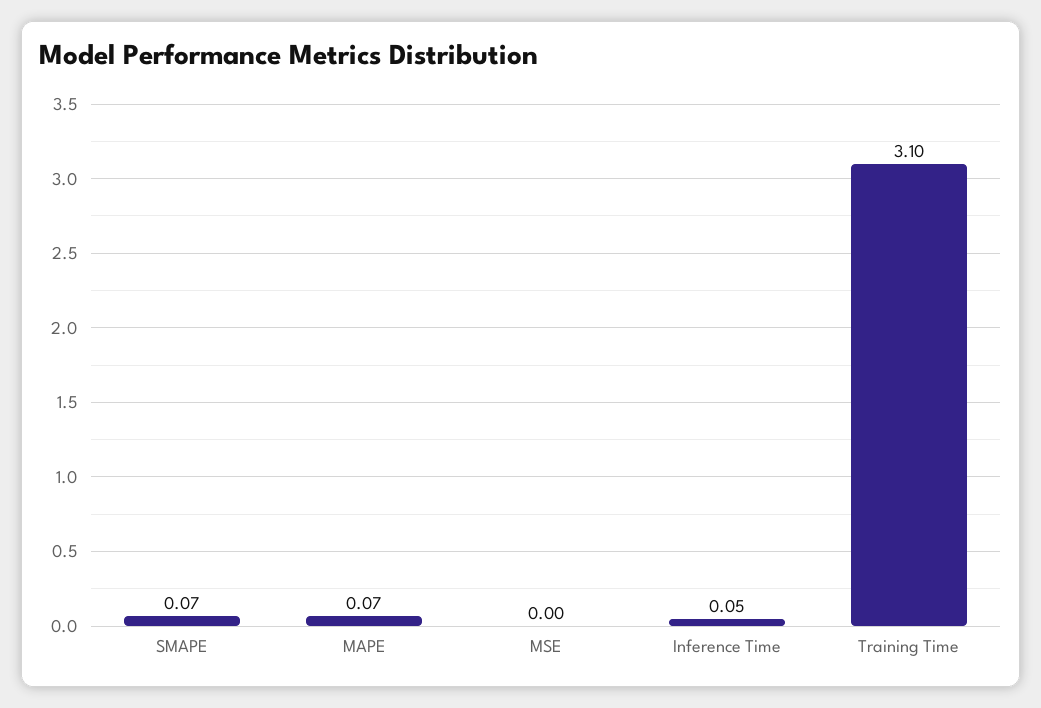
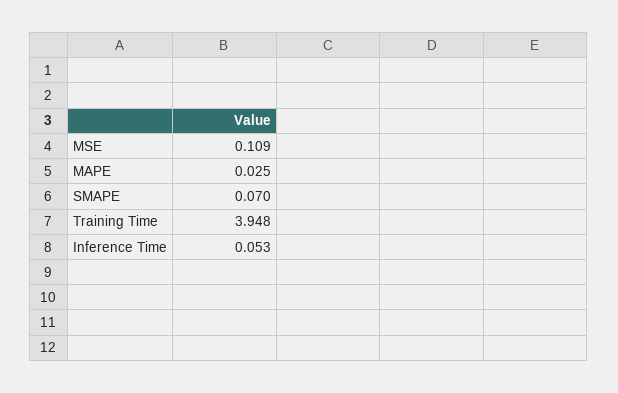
MAPE: 0.07 -> 0.025
MSE: 0 -> 0.109
Training Time: 3.1 -> 3.948

